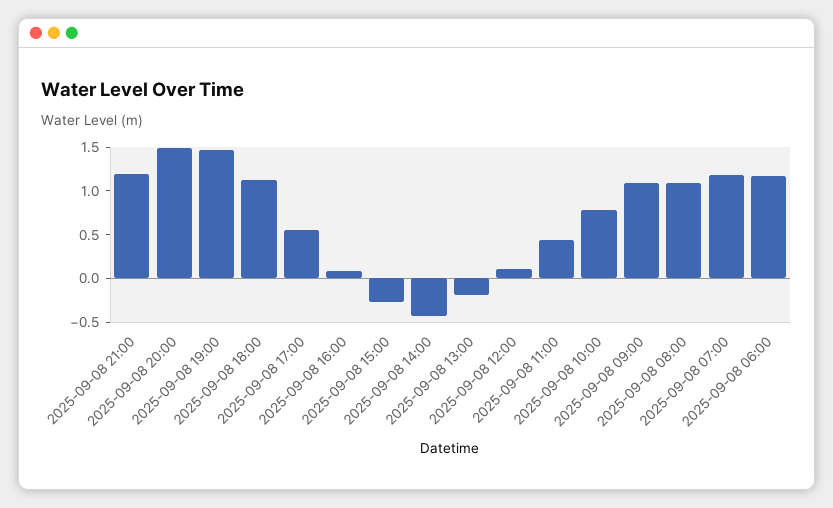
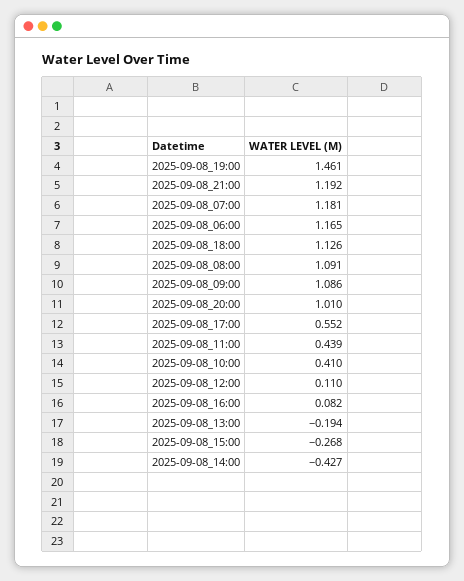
2025-09-08 20:00: 1.5 -> 1.01
2025-09-08 10:00: 0.8 -> 0.41

